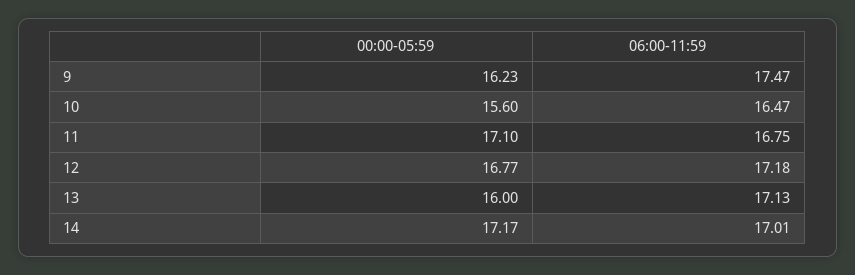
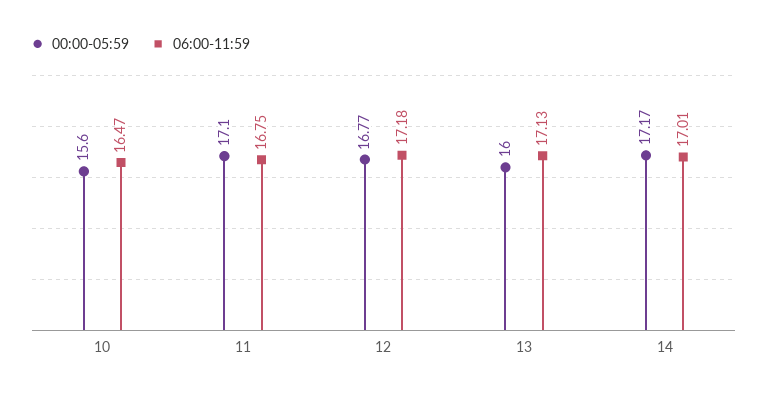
00:00-05:59, 9: 16.23 -> none
06:00-11:59, 9: 17.47 -> none

